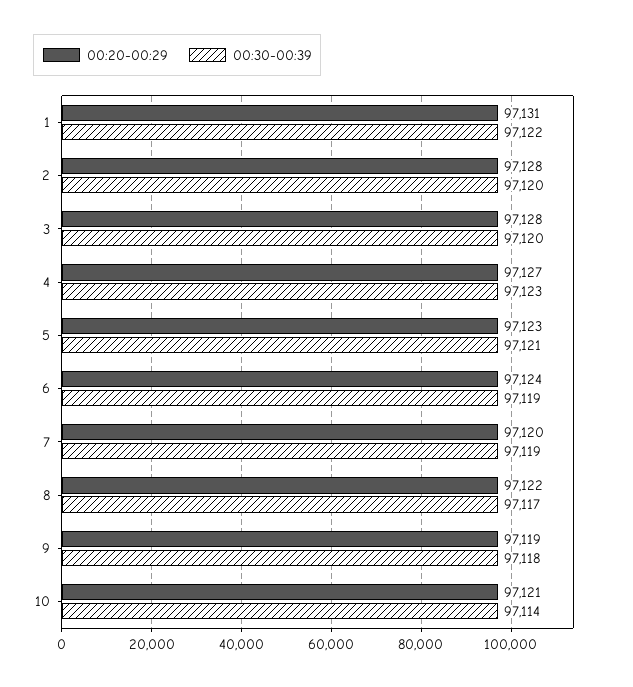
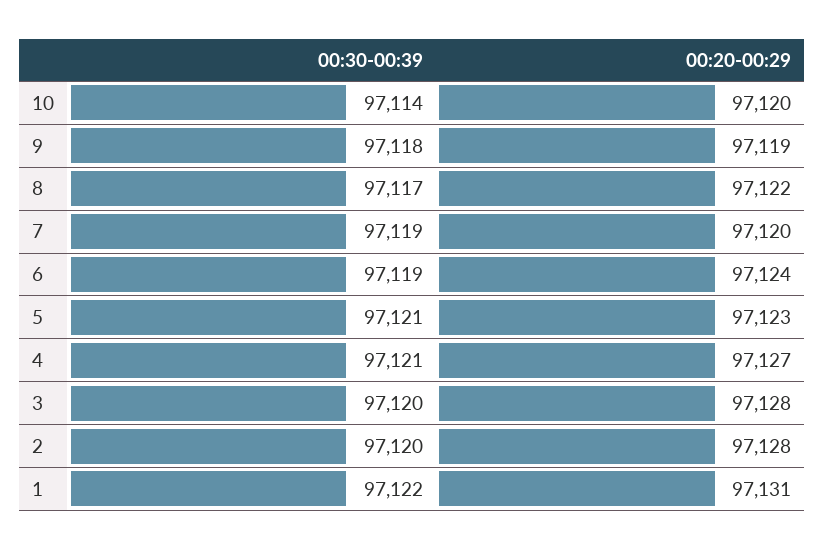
00:30-00:39, 4: 97123 -> 97121
00:20-00:29, 10: 97121 -> 97120

